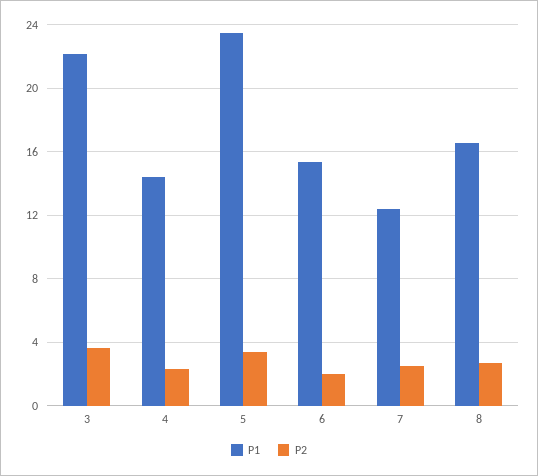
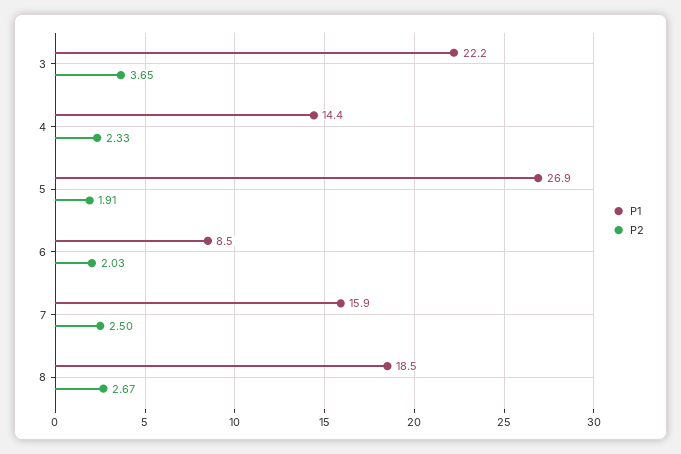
P1, 5: 23.5 -> 26.9
P2, 5: 3.5 -> 1.91
P1, 6: 15.5 -> 8.5
P1, 7: 12.5 -> 15.9
P1, 8: 16.5 -> 18.5

